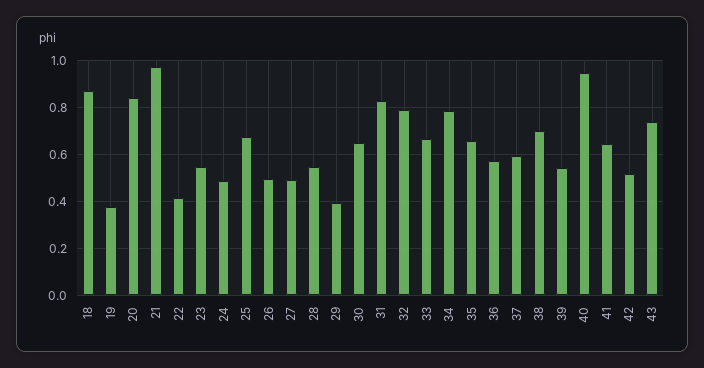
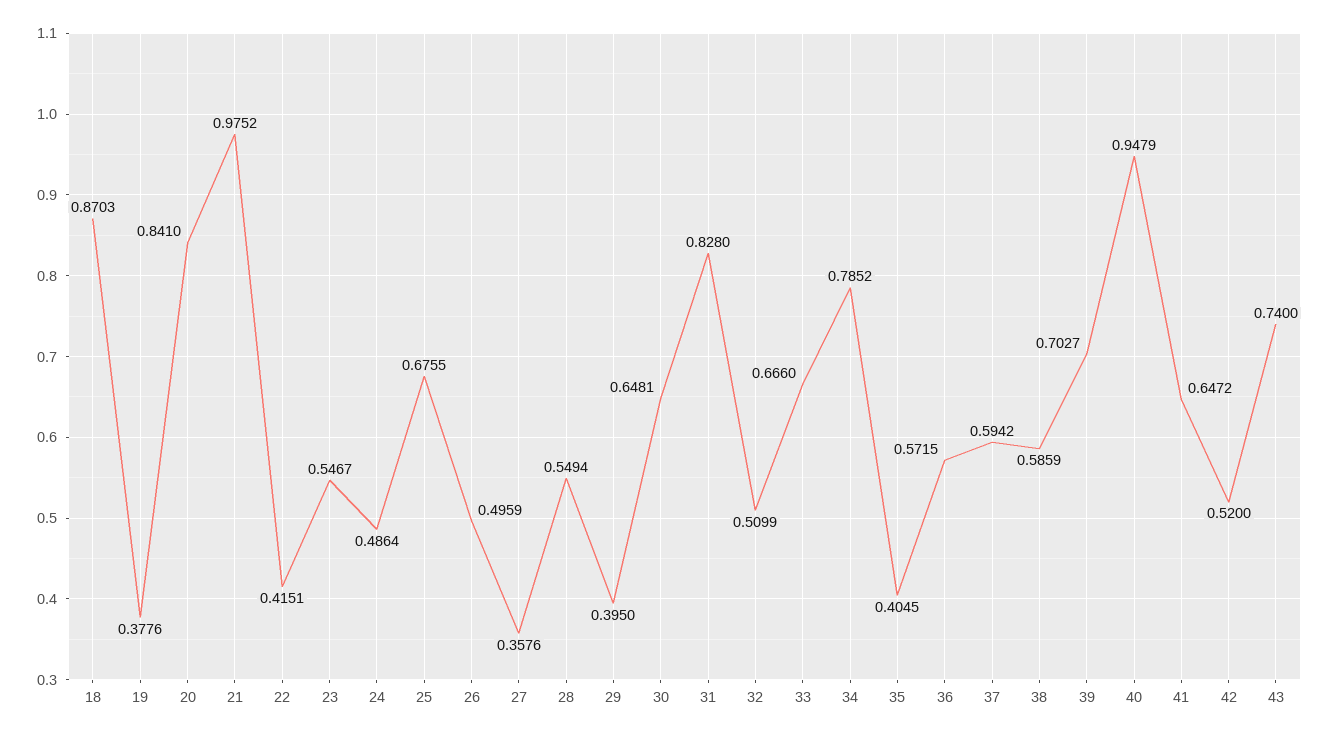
27: 0.5 -> 0.3576
32: 0.8 -> 0.5099
35: 0.65 -> 0.4045
38: 0.7 -> 0.5859
39: 0.55 -> 0.7027

